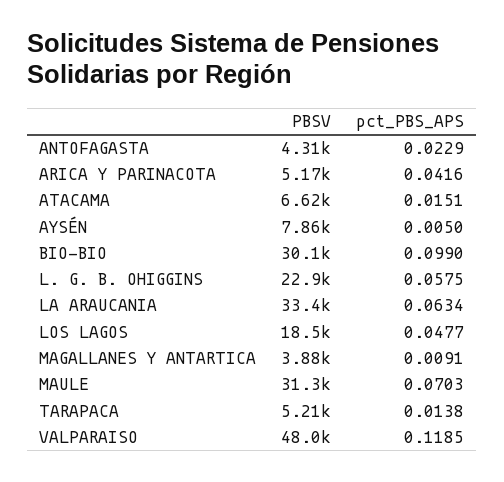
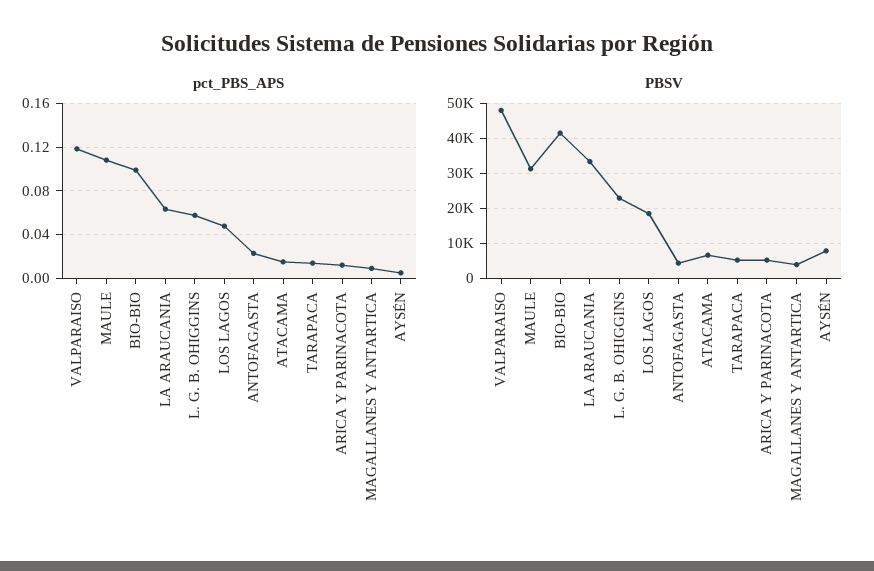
pct_PBS_APS, ARICA Y PARINACOTA: 0.0416 -> 0.01
PBSV, BIO-BIO: 30100 -> 42000
pct_PBS_APS, MAULE: 0.0703 -> 0.11

